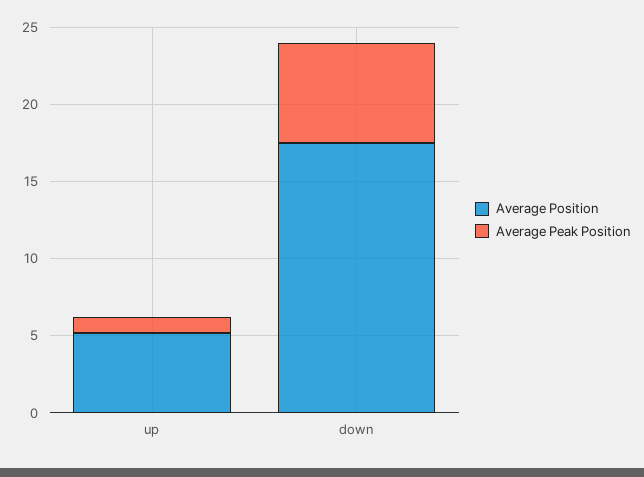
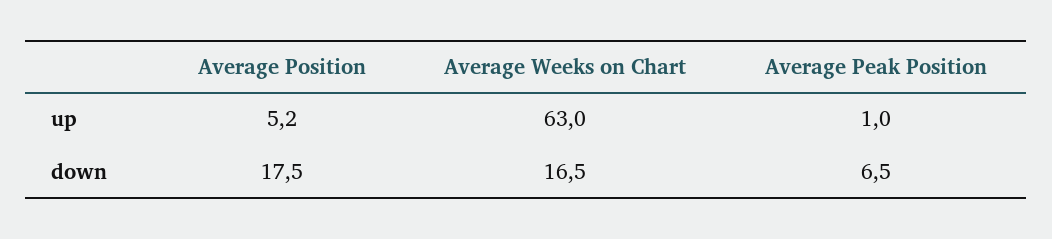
Average Weeks on Chart, up: none -> 63
Average Weeks on Chart, down: none -> 16.5

